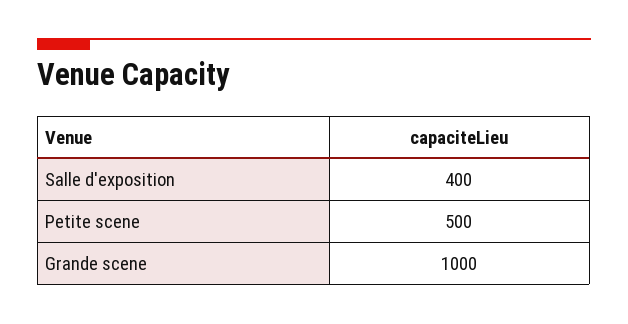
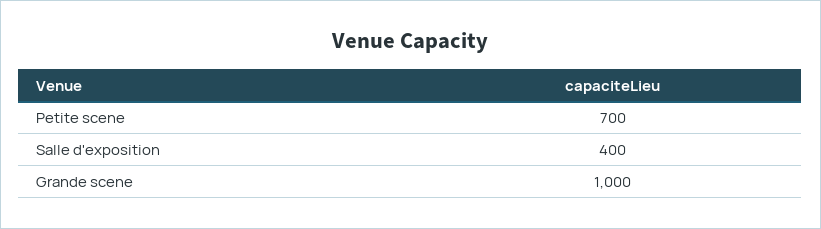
Petite scene: 500 -> 700

